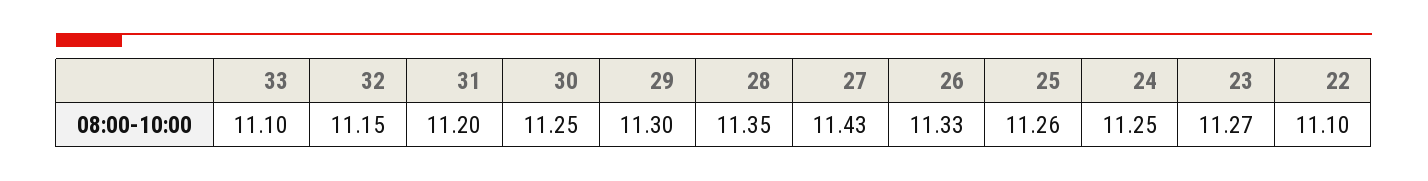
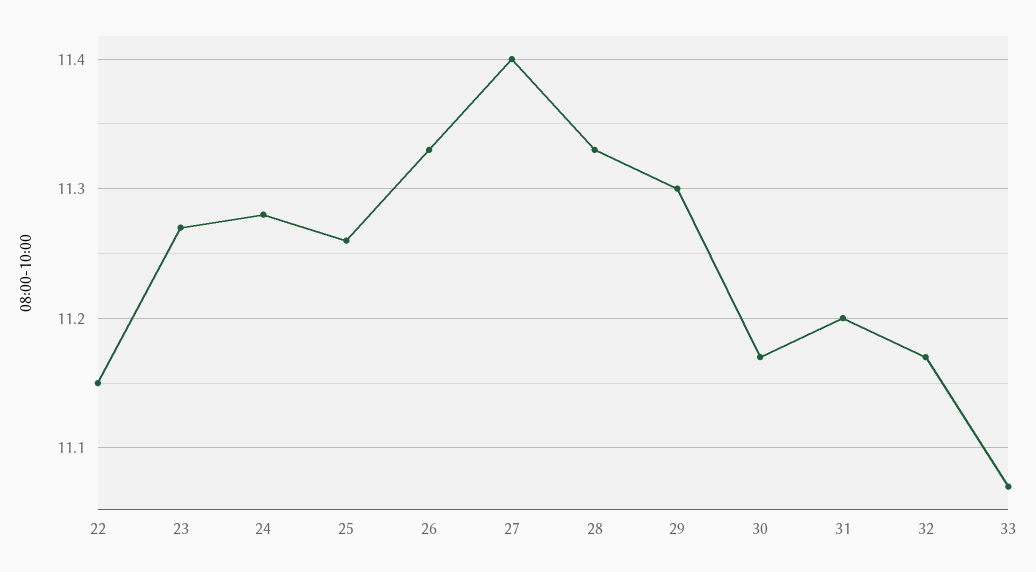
33: 11.1 -> 11.07
32: 11.15 -> 11.17
30: 11.25 -> 11.17
28: 11.35 -> 11.33
27: 11.43 -> 11.4
24: 11.25 -> 11.28
22: 11.1 -> 11.15

